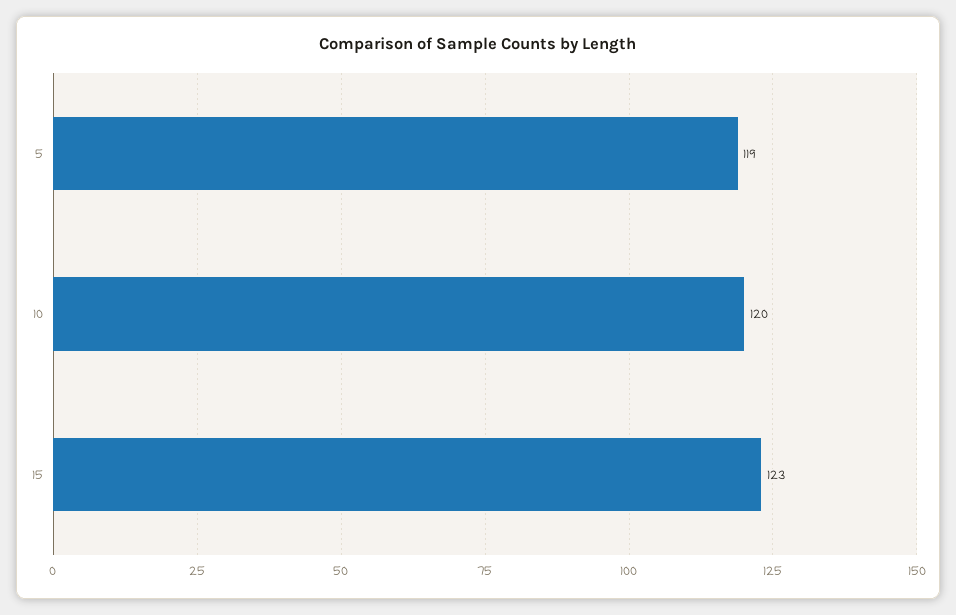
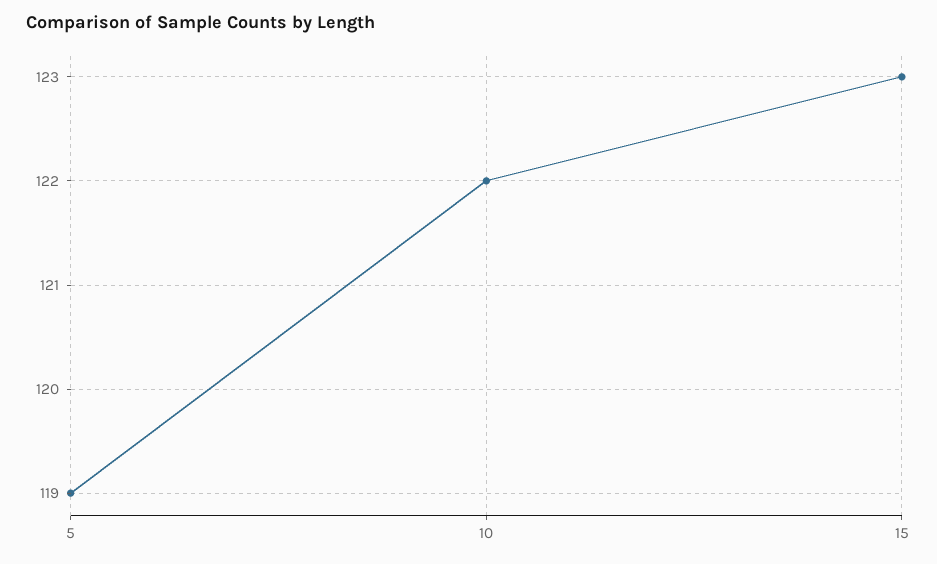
10: 120 -> 122

